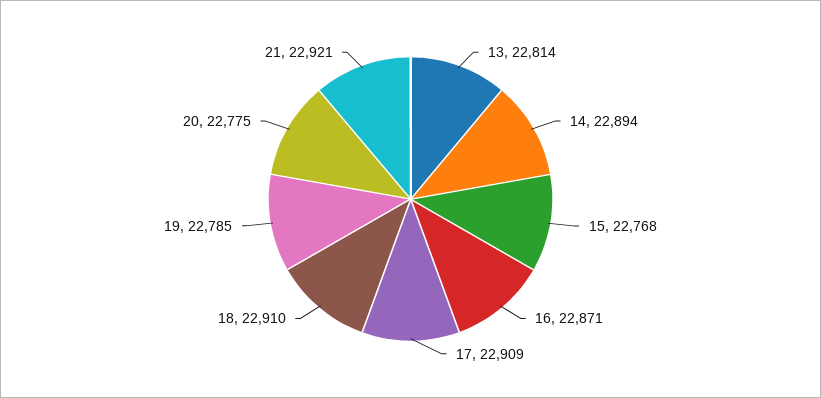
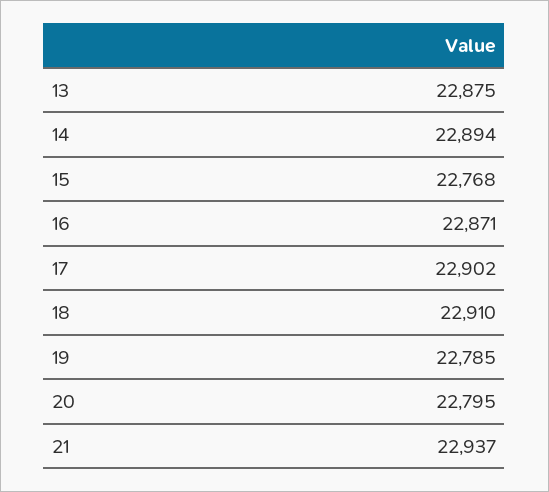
13: 22814 -> 22875
17: 22909 -> 22902
20: 22775 -> 22795
21: 22921 -> 22937

